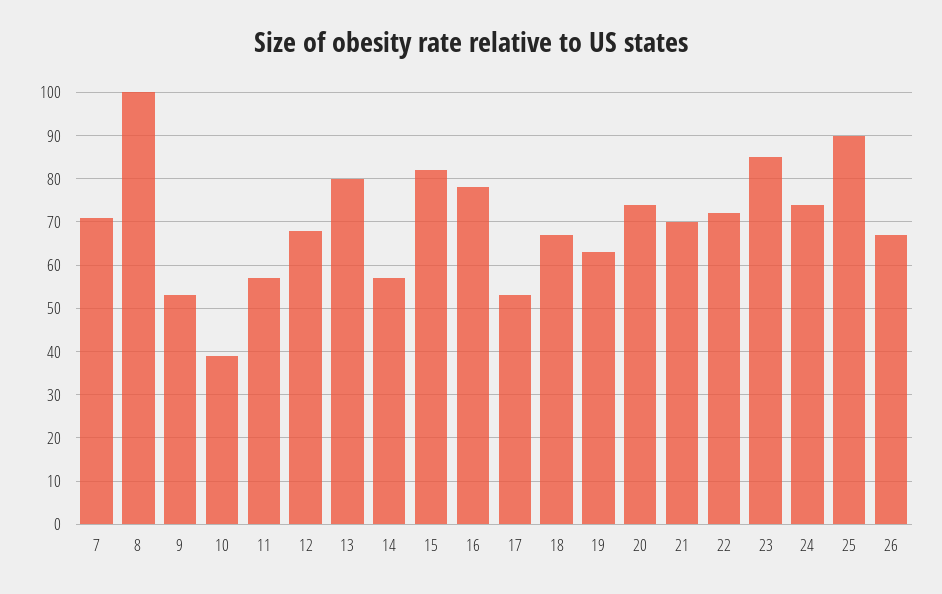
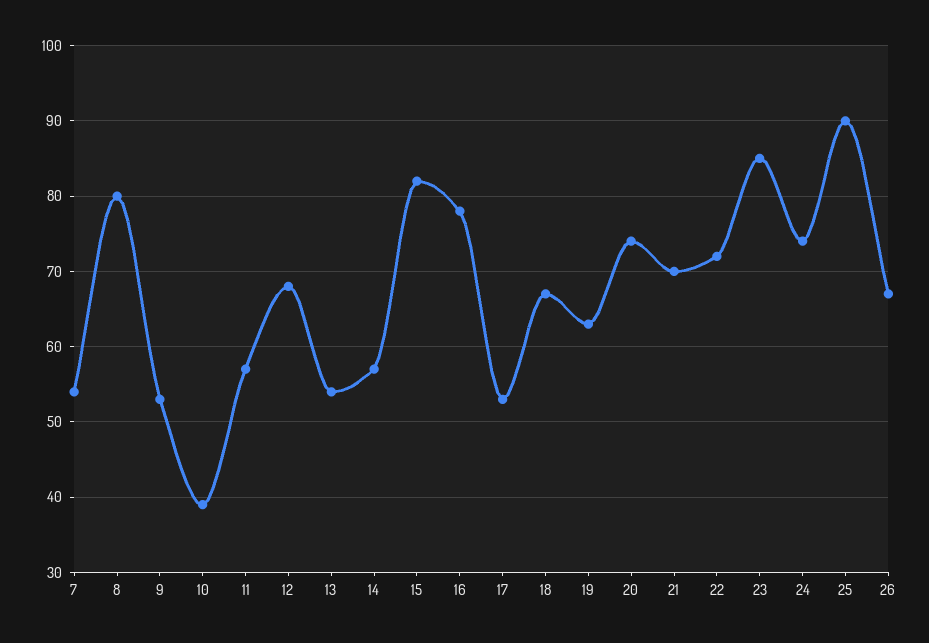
7: 70 -> 54
8: 100 -> 80
13: 80 -> 54

